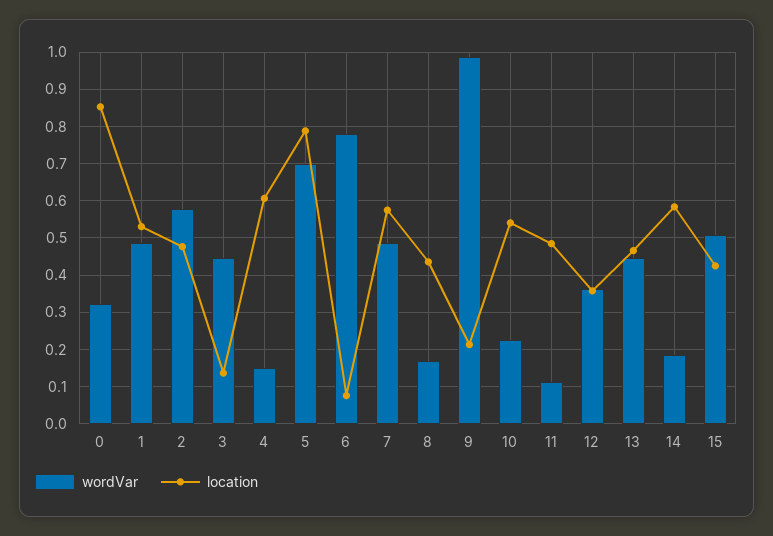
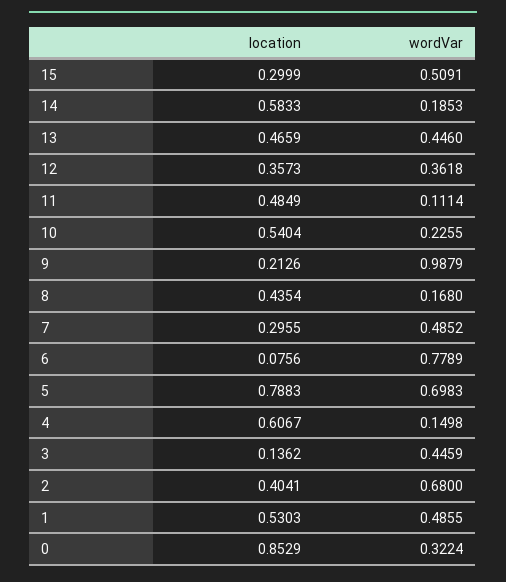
wordVar, 2: 0.58 -> 0.68
location, 2: 0.48 -> 0.4041
location, 7: 0.58 -> 0.2955
location, 15: 0.42 -> 0.2999

